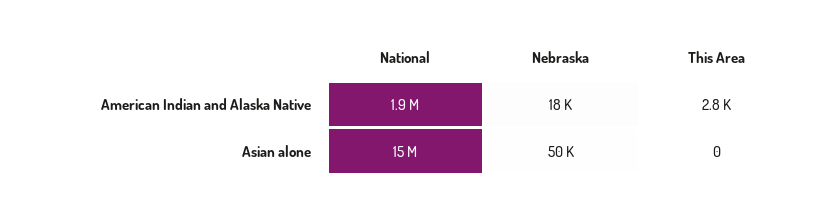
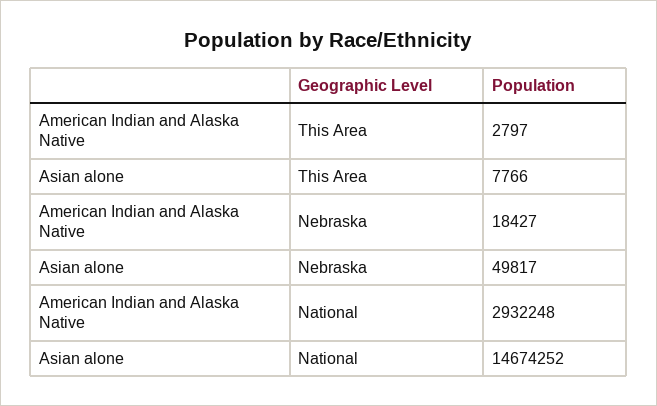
National, American Indian and Alaska Native: 1900000 -> 2932248
This Area, Asian alone: 0 -> 7766

